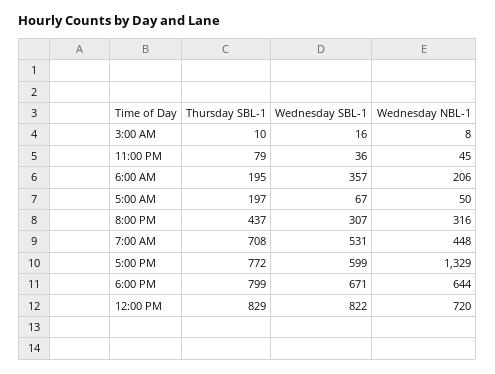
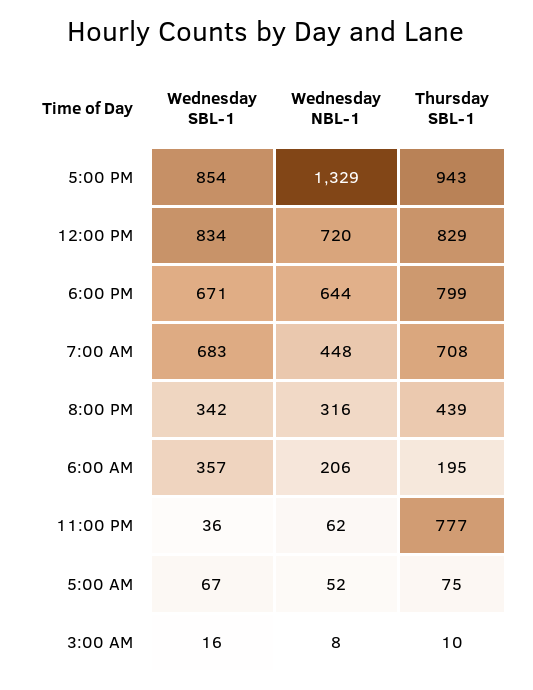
Thursday SBL-1, 11:00 PM: 79 -> 777
Wednesday NBL-1, 11:00 PM: 45 -> 62
Thursday SBL-1, 5:00 AM: 197 -> 75
Wednesday NBL-1, 5:00 AM: 50 -> 52
Thursday SBL-1, 8:00 PM: 437 -> 439
Wednesday SBL-1, 8:00 PM: 307 -> 342
Wednesday SBL-1, 7:00 AM: 531 -> 683
Thursday SBL-1, 5:00 PM: 772 -> 943
Wednesday SBL-1, 5:00 PM: 599 -> 854
Wednesday SBL-1, 12:00 PM: 822 -> 834

